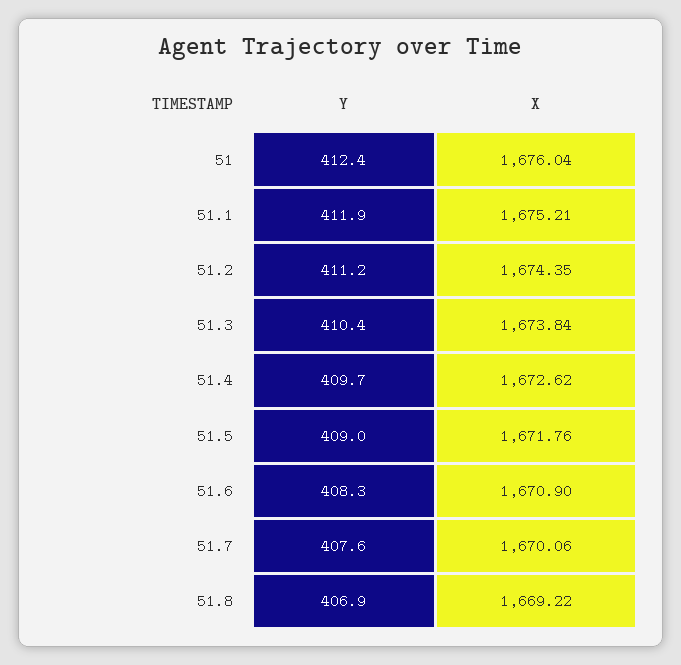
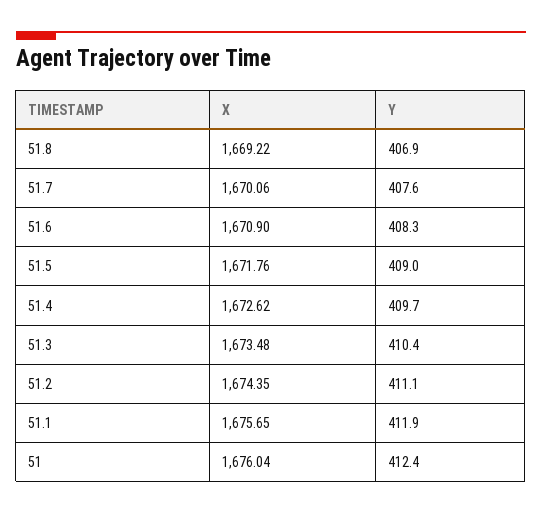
X, 51.1: 1675.21 -> 1675.65
Y, 51.2: 411.2 -> 411.1
X, 51.3: 1673.84 -> 1673.48

